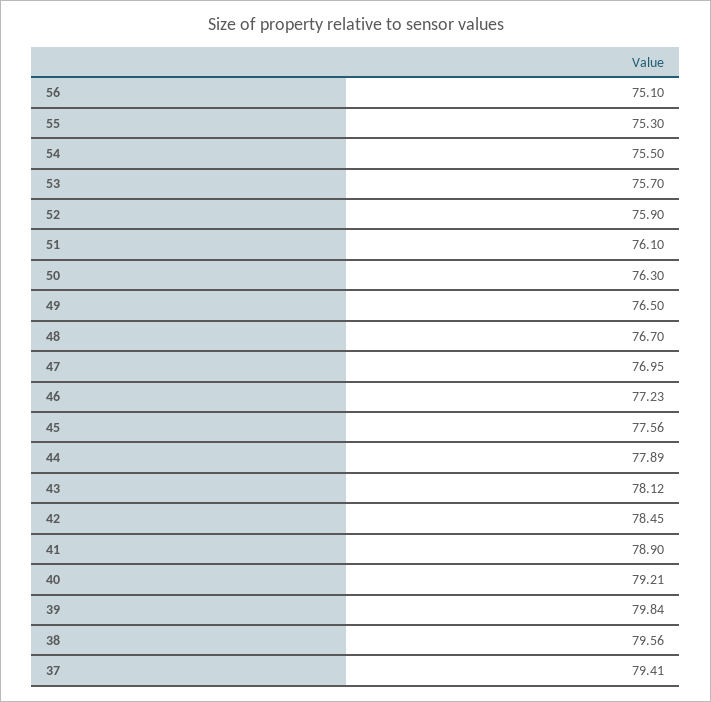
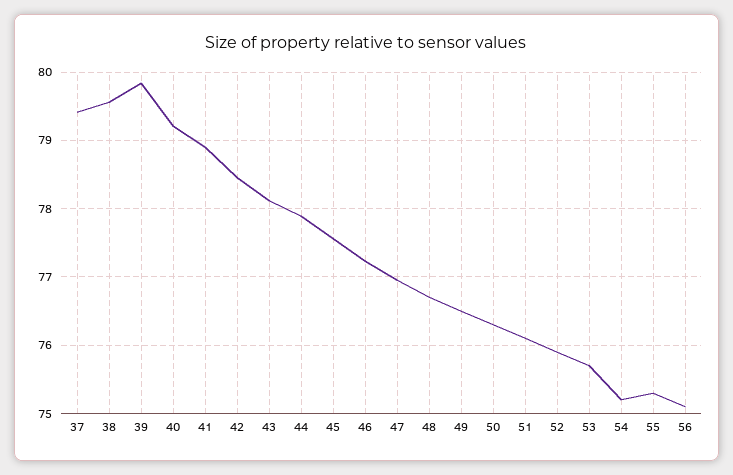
54: 75.5 -> 75.2

